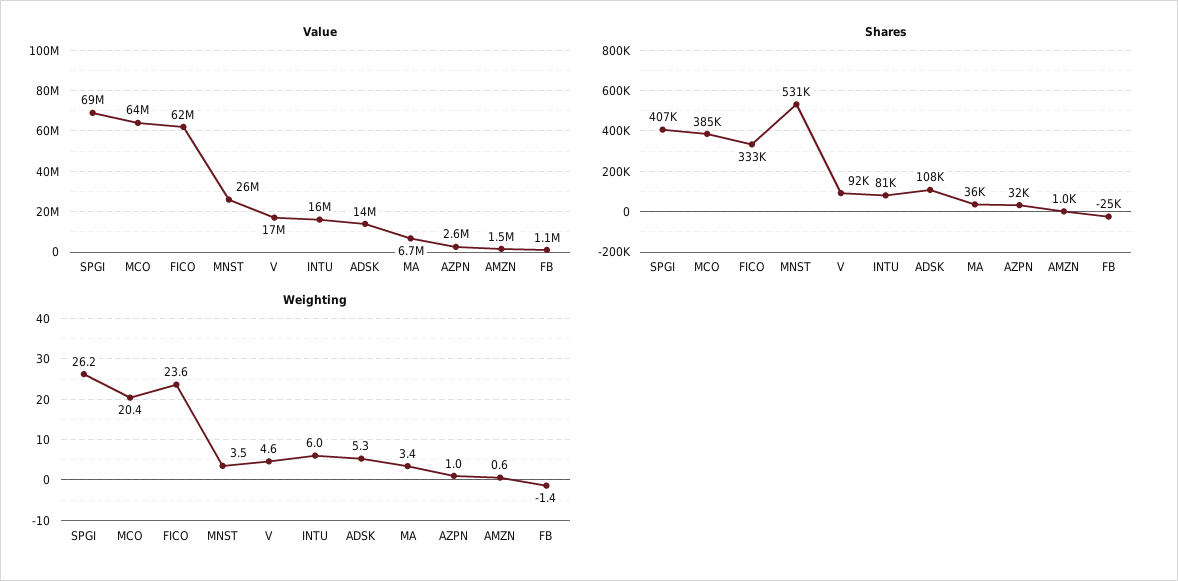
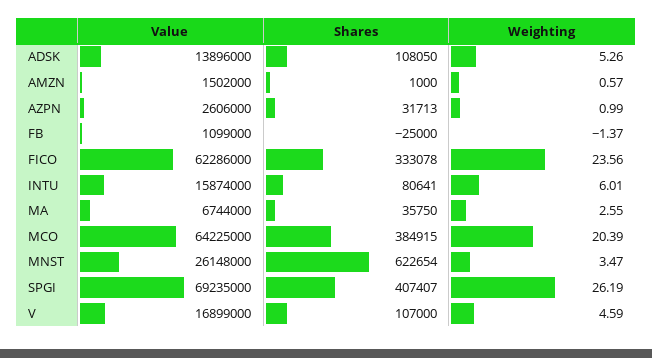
Shares, MNST: 531000 -> 622654
Shares, V: 92000 -> 107000
Weighting, MA: 3.4 -> 2.55

